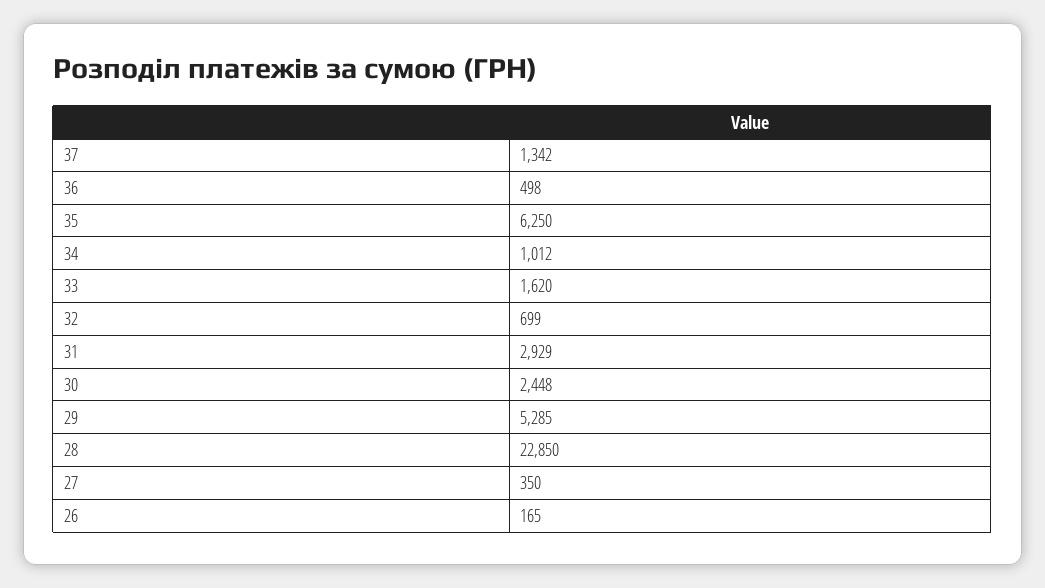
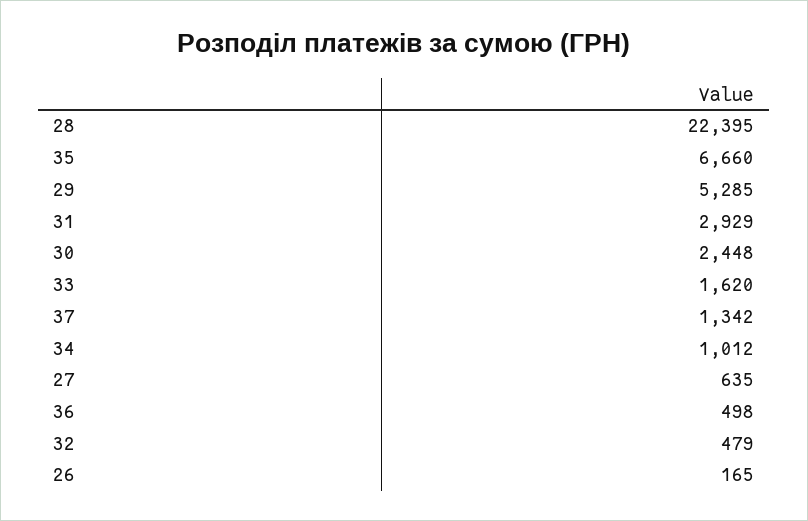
35: 6250 -> 6660
32: 699 -> 479
28: 22850 -> 22395
27: 350 -> 635

